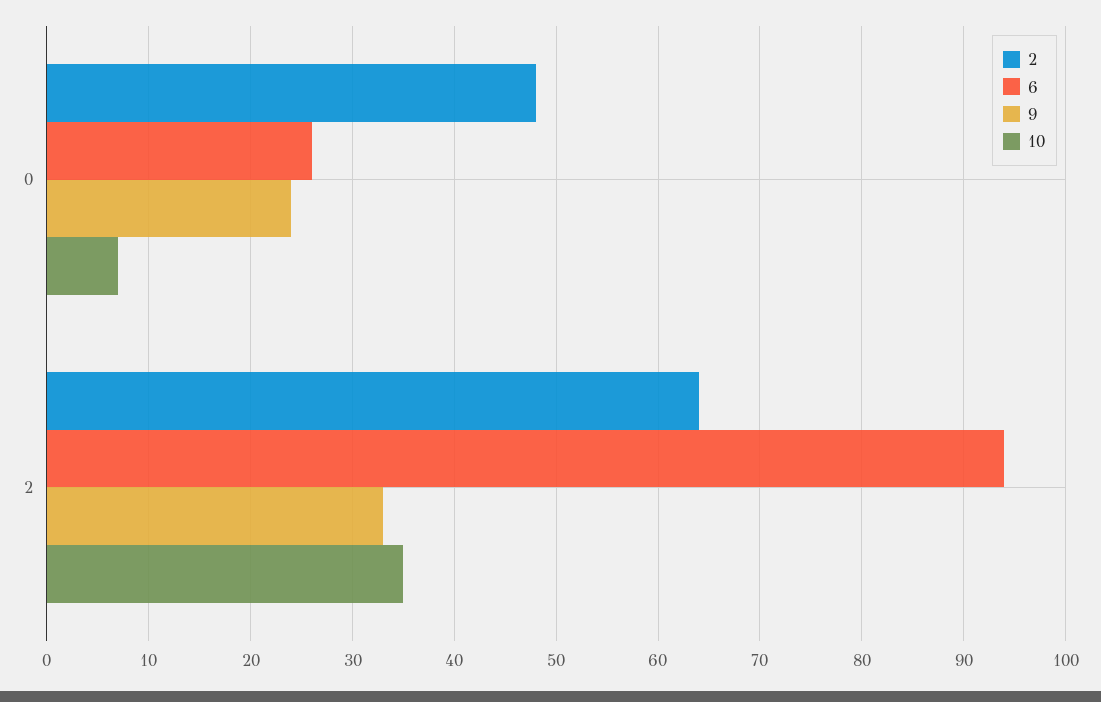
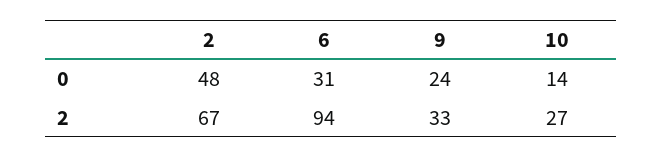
6, 0: 26 -> 31
10, 0: 7 -> 14
2, 2: 64 -> 67
10, 2: 35 -> 27

